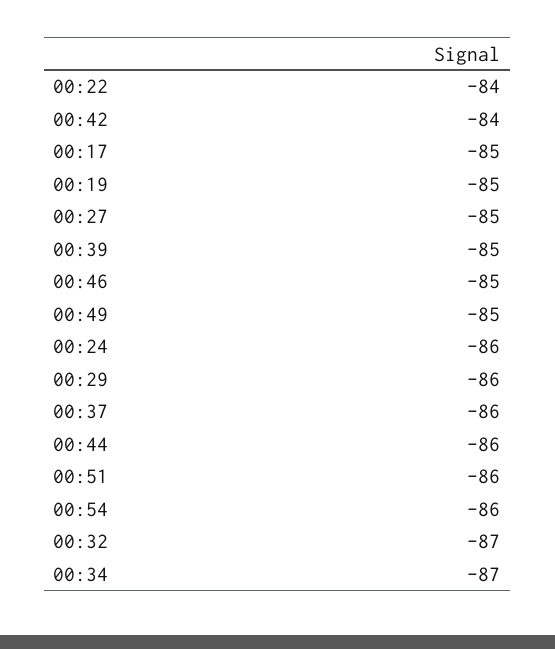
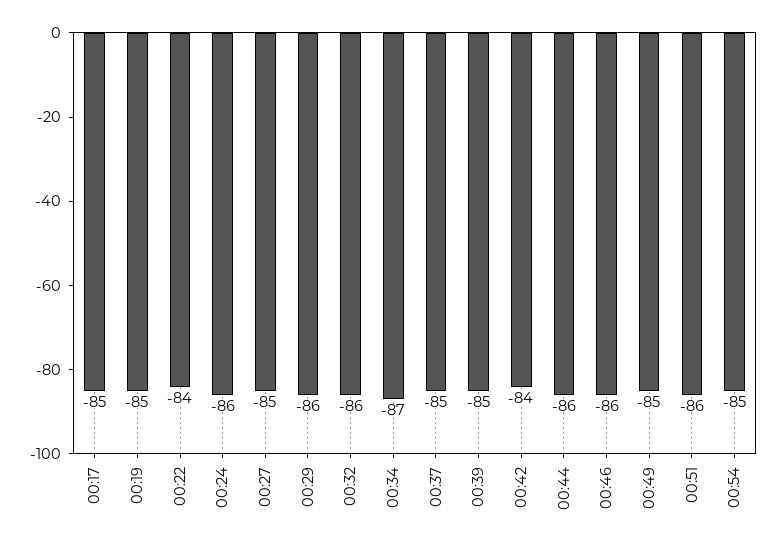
00:46: -85 -> -86
00:37: -86 -> -85
00:54: -86 -> -85
00:32: -87 -> -86

